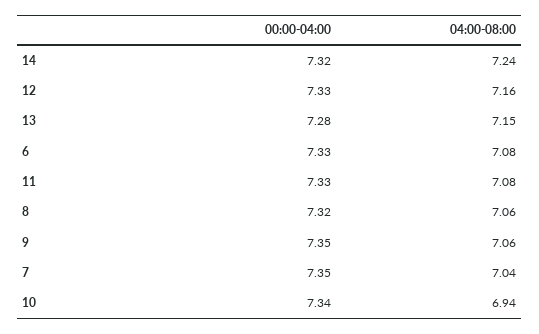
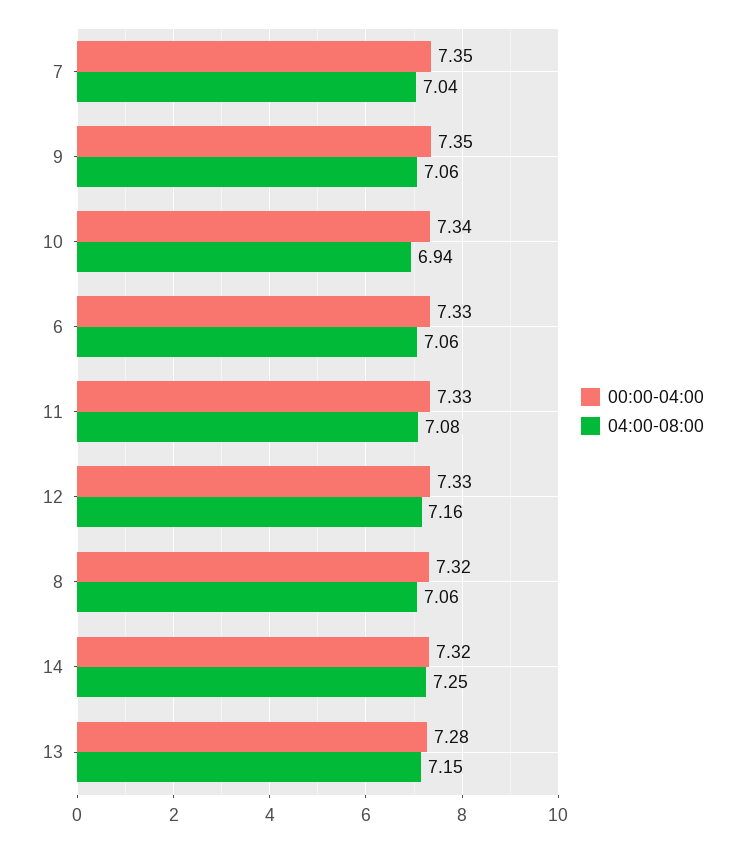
04:00-08:00, 14: 7.24 -> 7.25
04:00-08:00, 6: 7.08 -> 7.06

